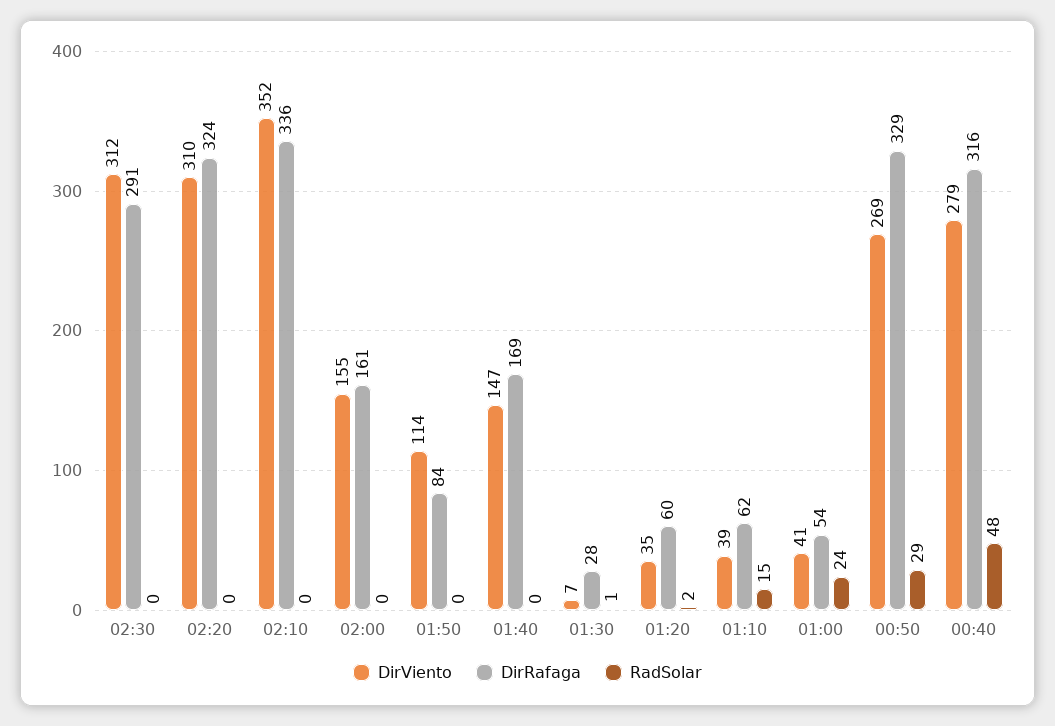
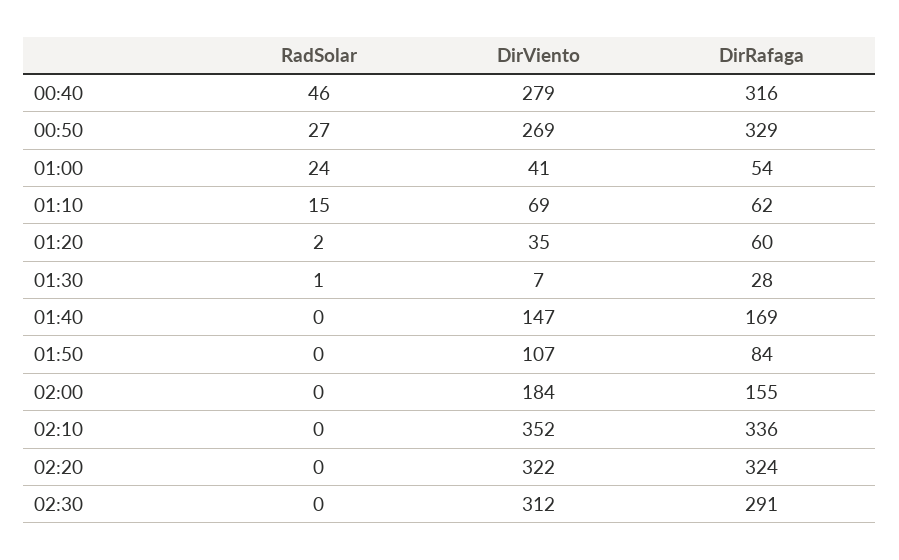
DirViento, 02:20: 310 -> 322
DirViento, 02:00: 155 -> 184
DirRafaga, 02:00: 161 -> 155
DirViento, 01:50: 114 -> 107
DirViento, 01:10: 39 -> 69
RadSolar, 00:50: 29 -> 27
RadSolar, 00:40: 48 -> 46

